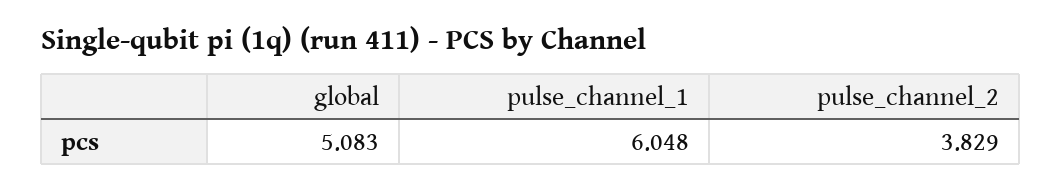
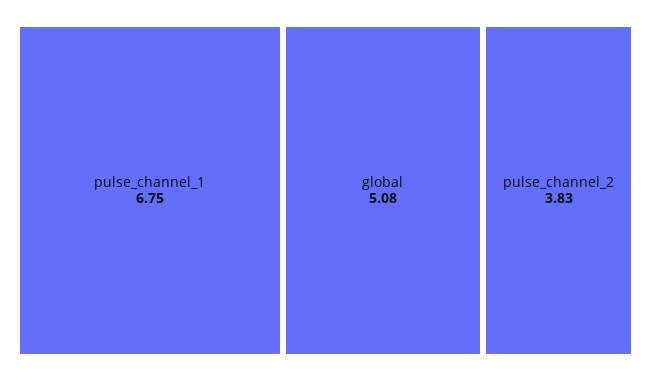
pulse_channel_1: 6.048 -> 6.75

